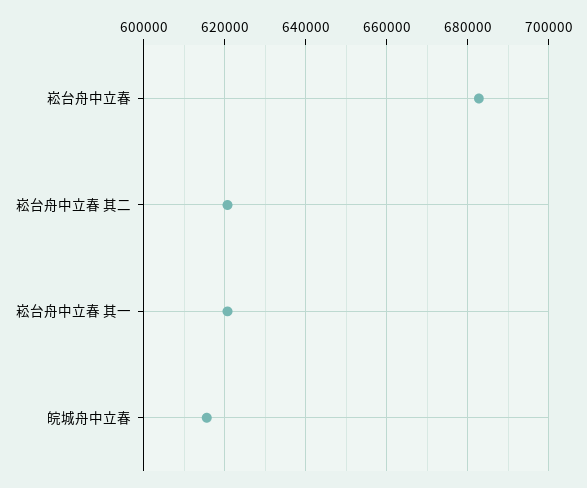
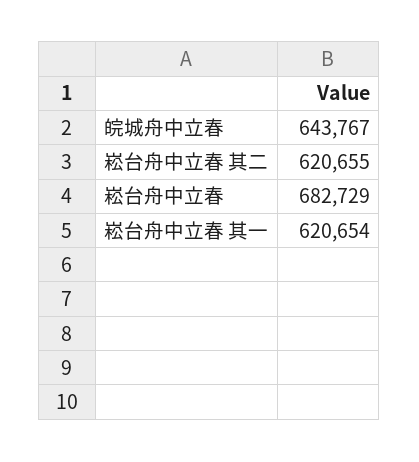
皖城舟中立春: 616000 -> 643767

